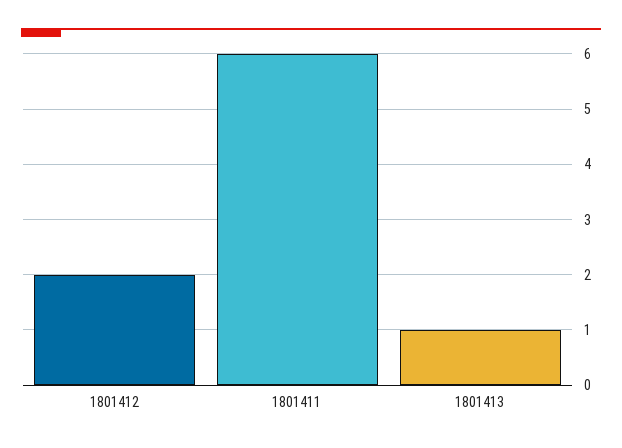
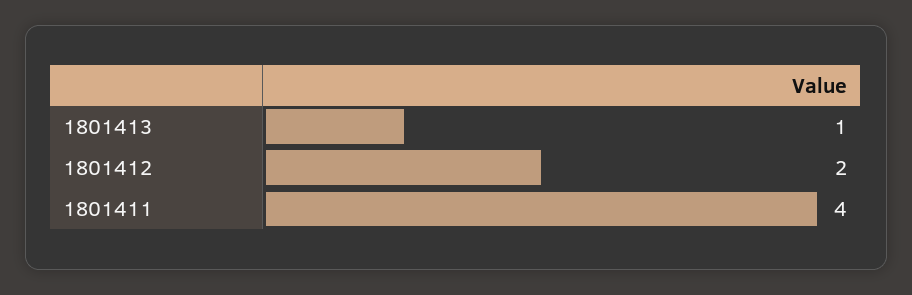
1801411: 6 -> 4

